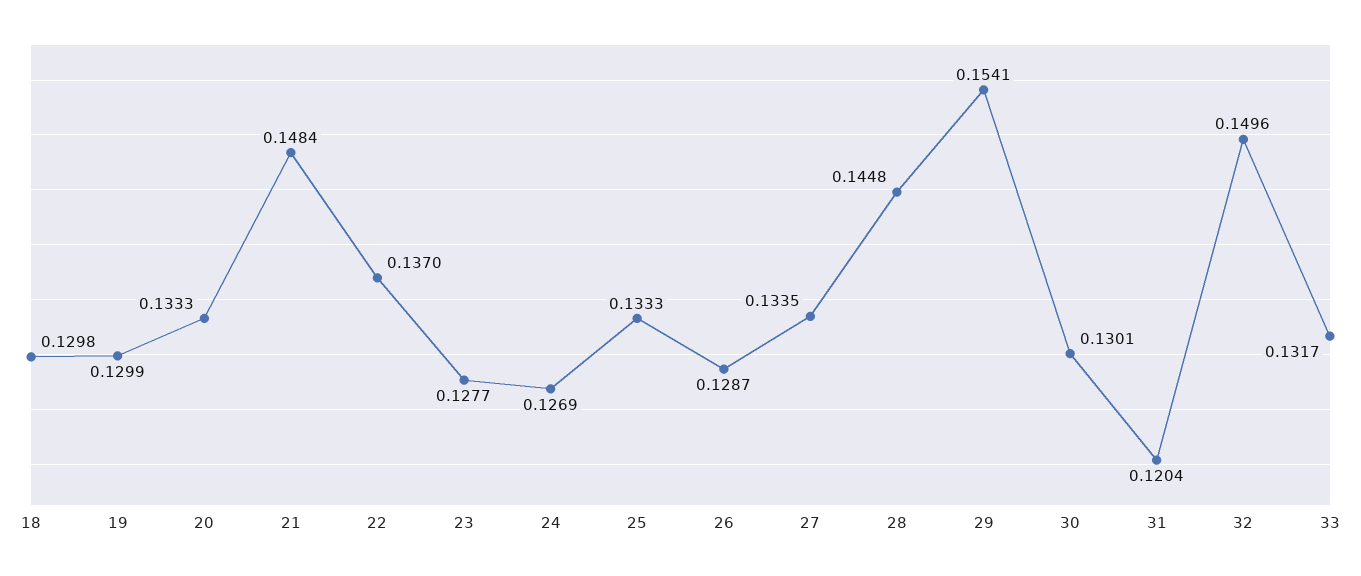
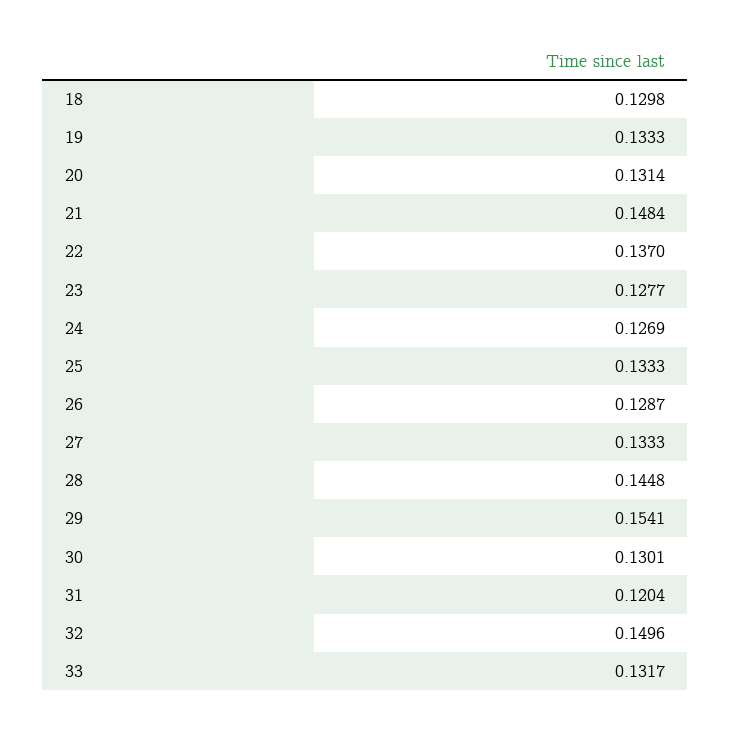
19: 0.1299 -> 0.1333
20: 0.1333 -> 0.1314
27: 0.1335 -> 0.1333

